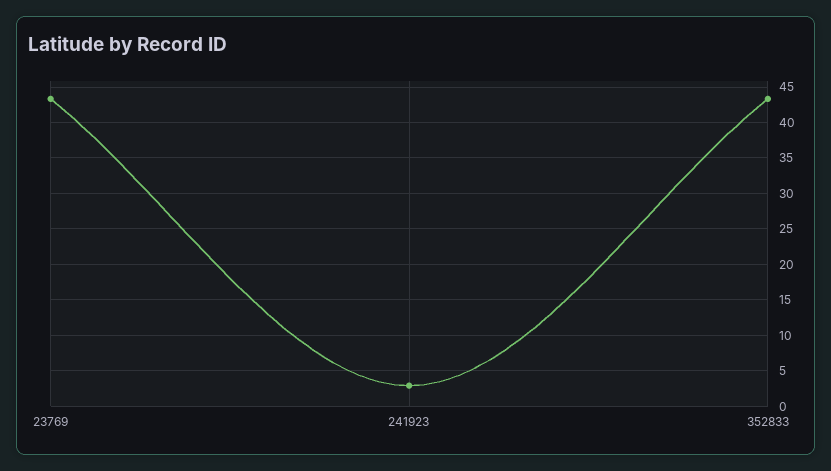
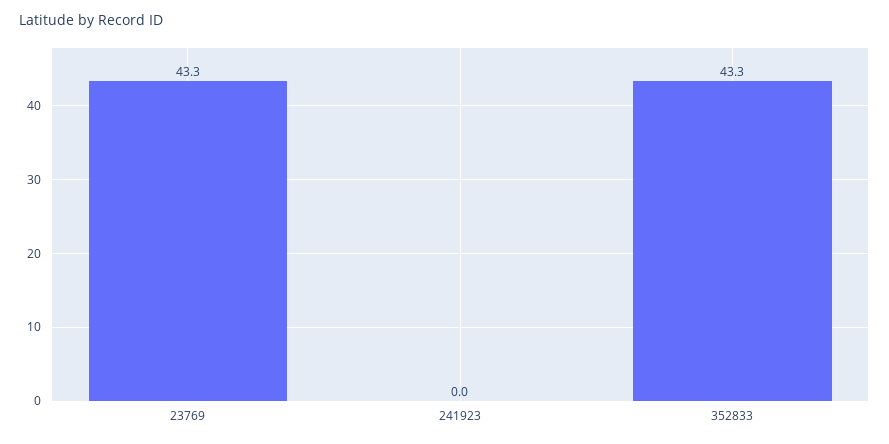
241923: 3 -> 0

